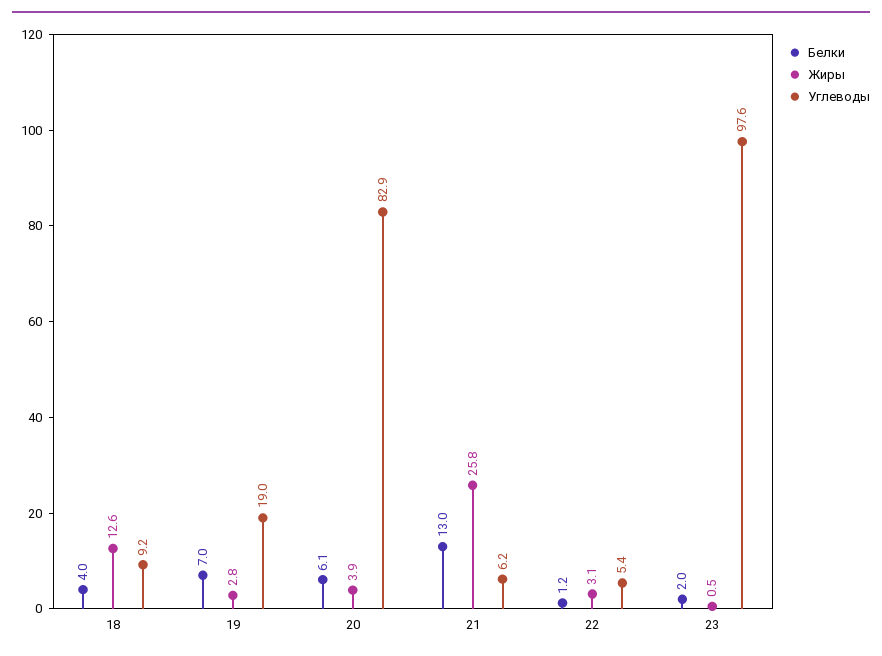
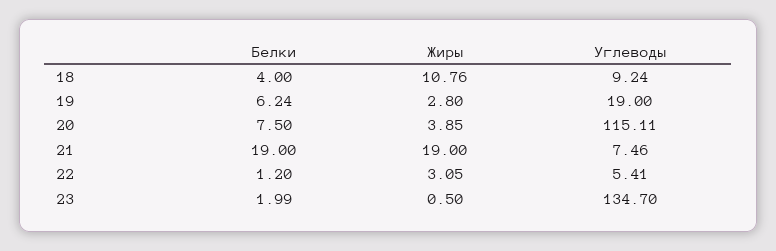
Жиры, 18: 12.6 -> 10.76
Белки, 19: 7 -> 6.24
Белки, 20: 6.1 -> 7.5
Углеводы, 20: 82.9 -> 115.11
Белки, 21: 13 -> 19
Жиры, 21: 25.8 -> 19
Углеводы, 21: 6.2 -> 7.46
Углеводы, 23: 97.6 -> 134.7

